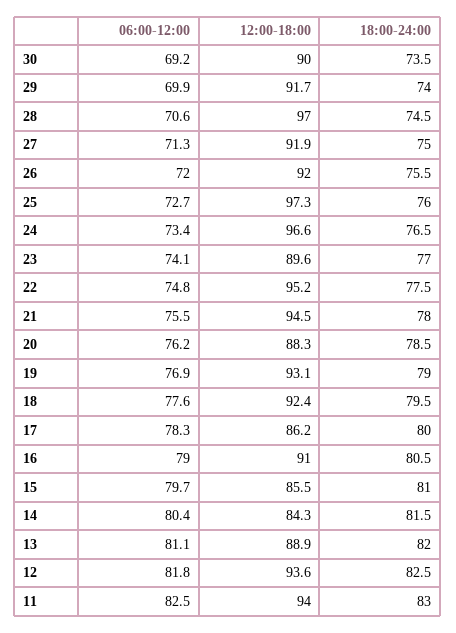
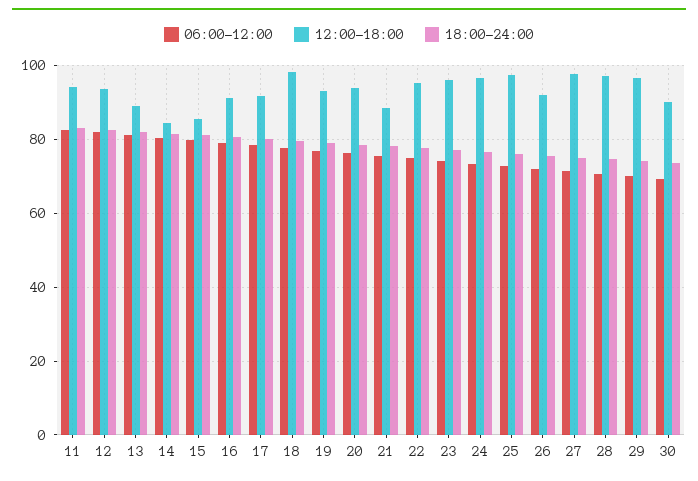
12:00-18:00, 29: 91.7 -> 96
12:00-18:00, 27: 91.9 -> 98
12:00-18:00, 23: 89.6 -> 96
12:00-18:00, 21: 94.5 -> 88
12:00-18:00, 20: 88.3 -> 94
12:00-18:00, 18: 92.4 -> 98
12:00-18:00, 17: 86.2 -> 92

